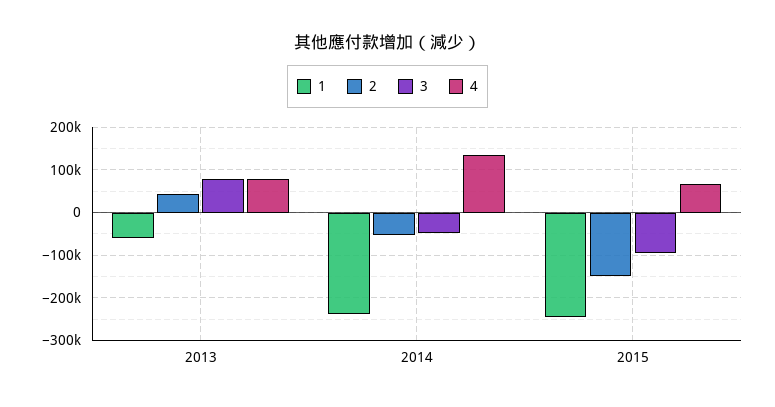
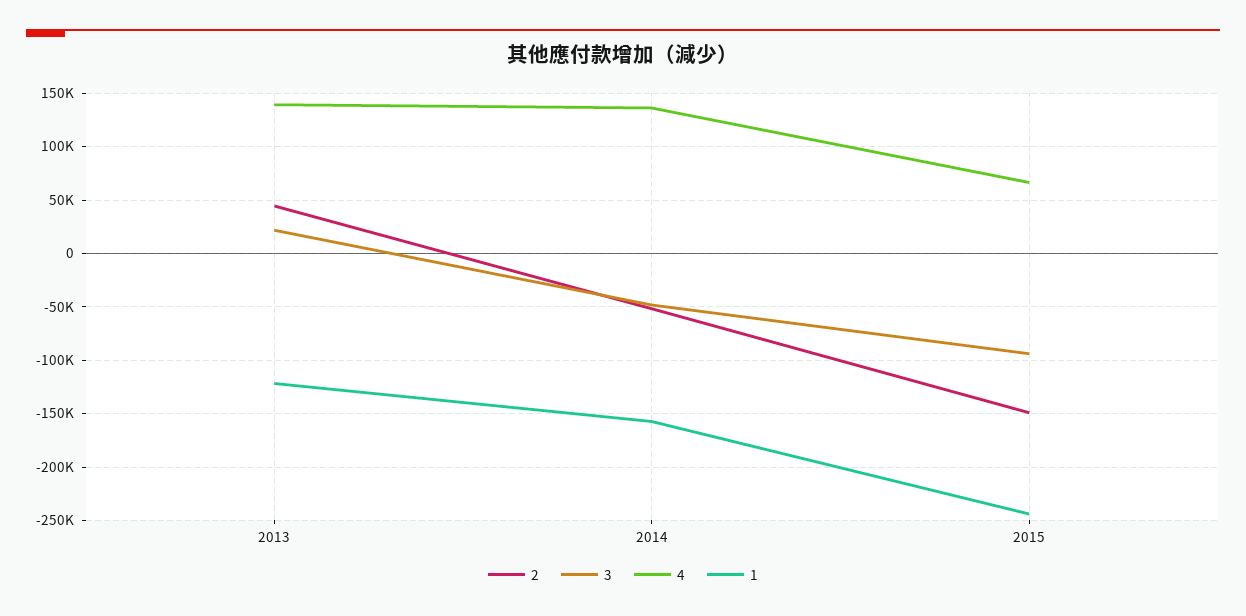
1, 2013: -60000 -> -120000
3, 2013: 80000 -> 20000
4, 2013: 80000 -> 140000
1, 2014: -240000 -> -160000

